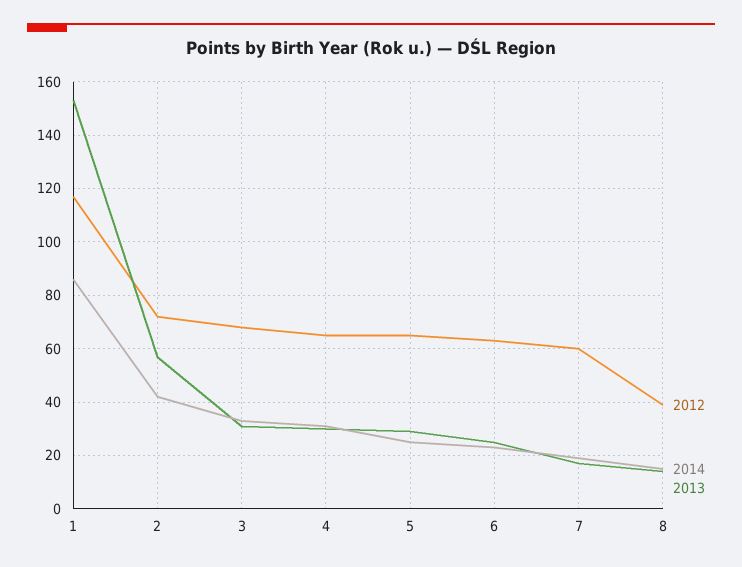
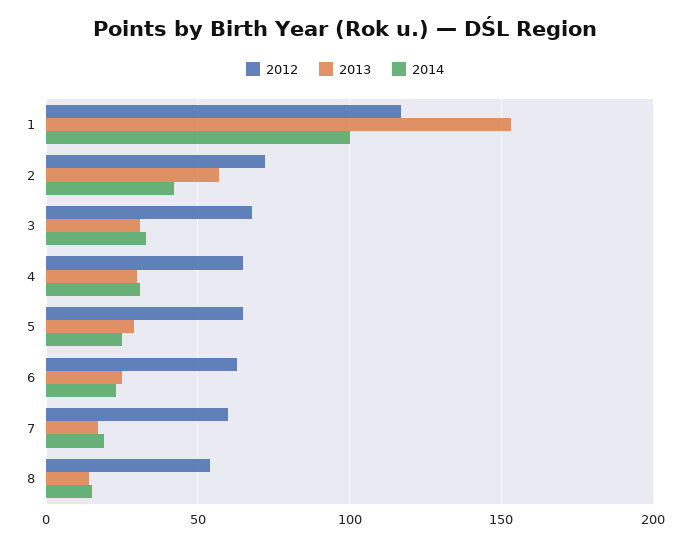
2014, 1: 85 -> 100
2012, 8: 40 -> 55

